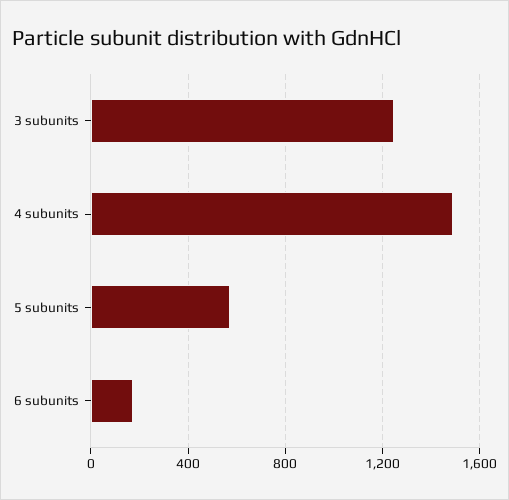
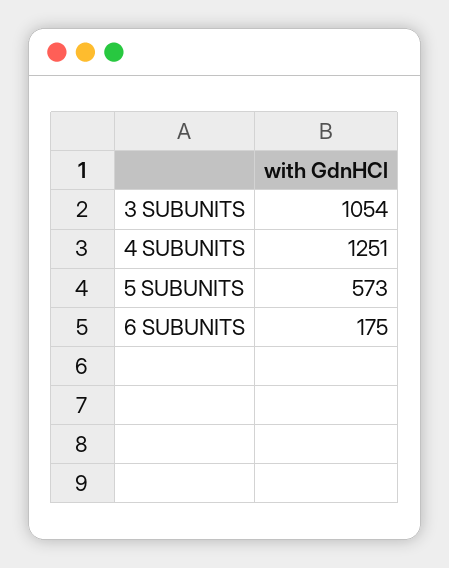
3 subunits: 1250 -> 1054
4 subunits: 1500 -> 1251

